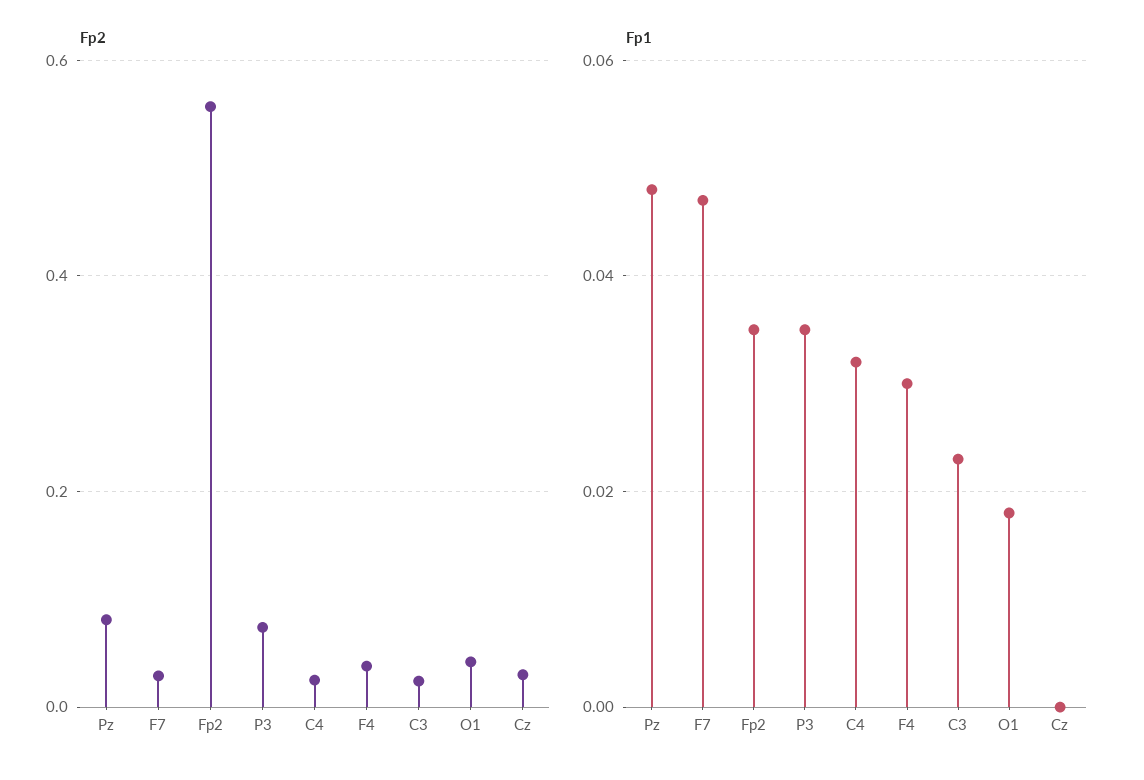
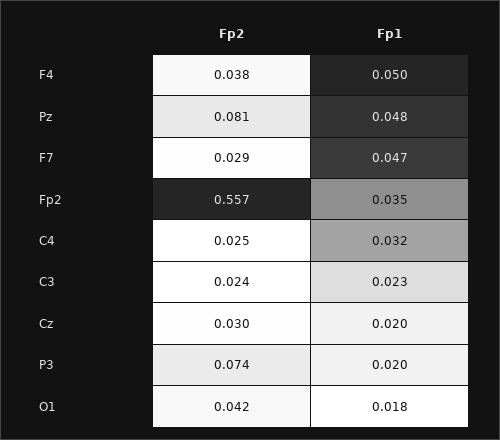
Fp1, P3: 0.035 -> 0.02
Fp1, F4: 0.03 -> 0.05
Fp1, Cz: 0 -> 0.02

